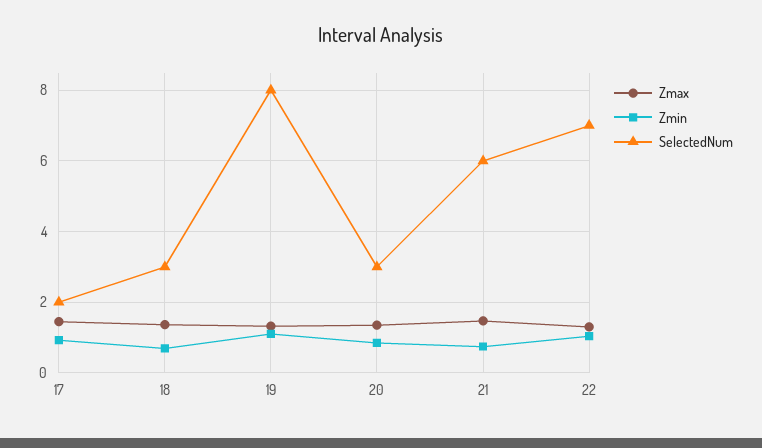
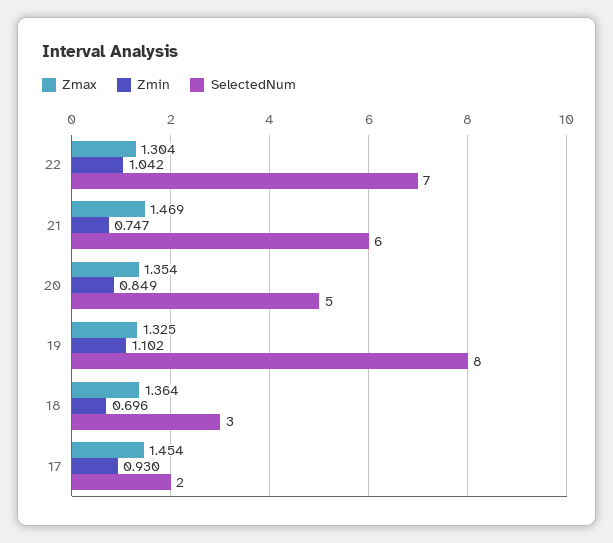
SelectedNum, 20: 3 -> 5

